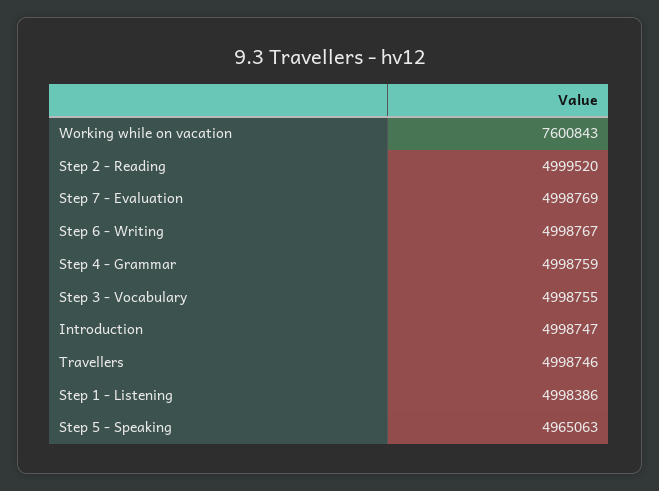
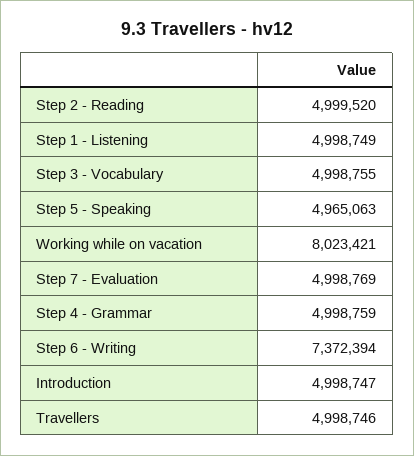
Working while on vacation: 7600843 -> 8023421
Step 6 - Writing: 4998767 -> 7372394
Step 1 - Listening: 4998386 -> 4998749

